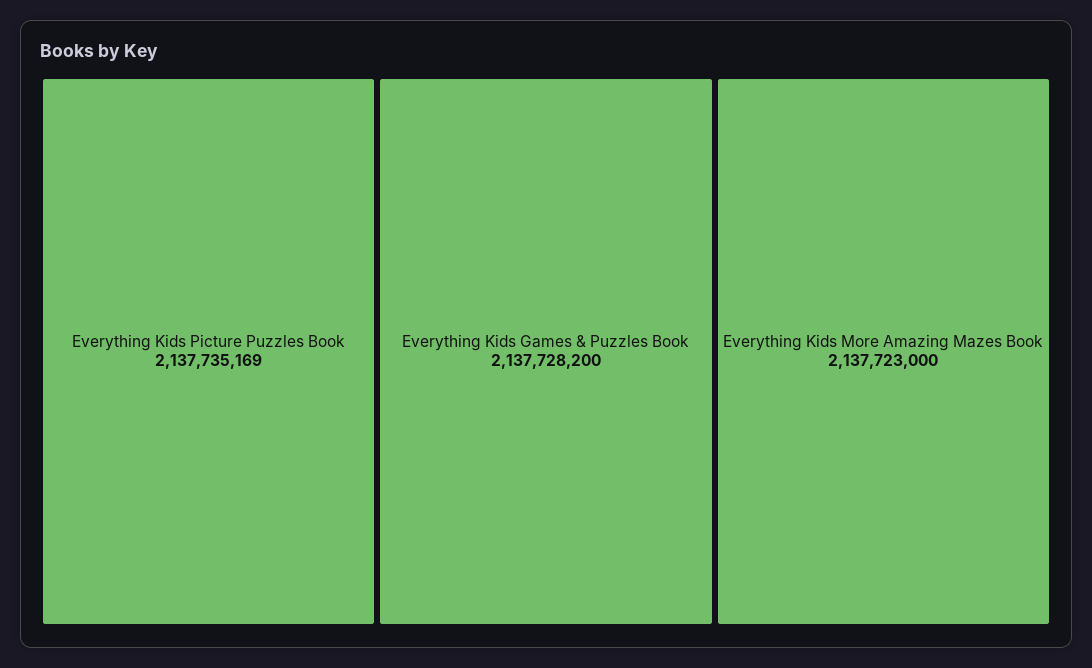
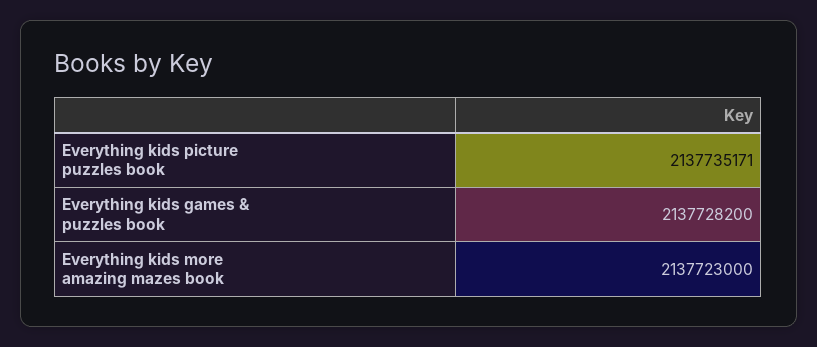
Everything Kids Picture Puzzles Book: 2137735169 -> 2137735171

